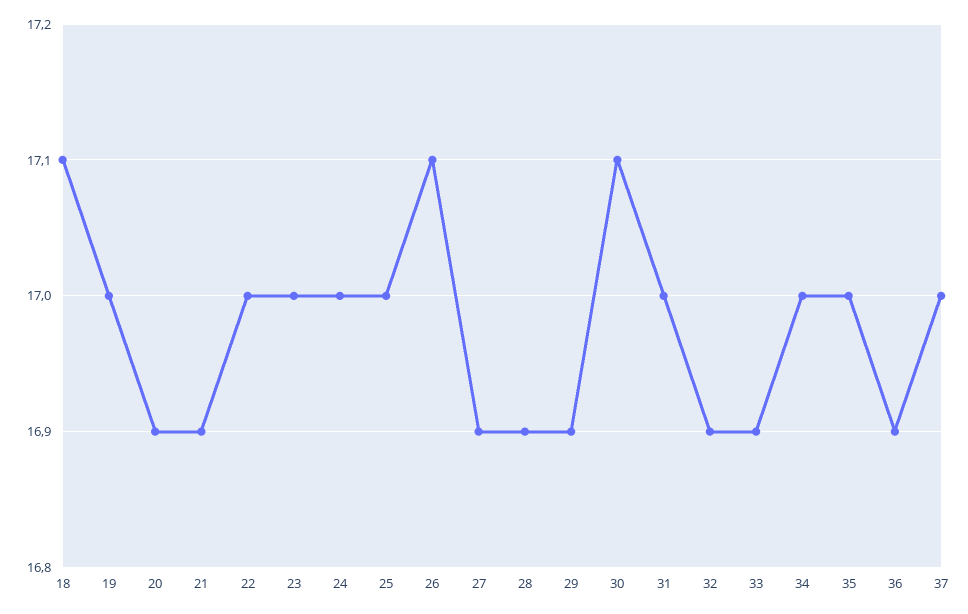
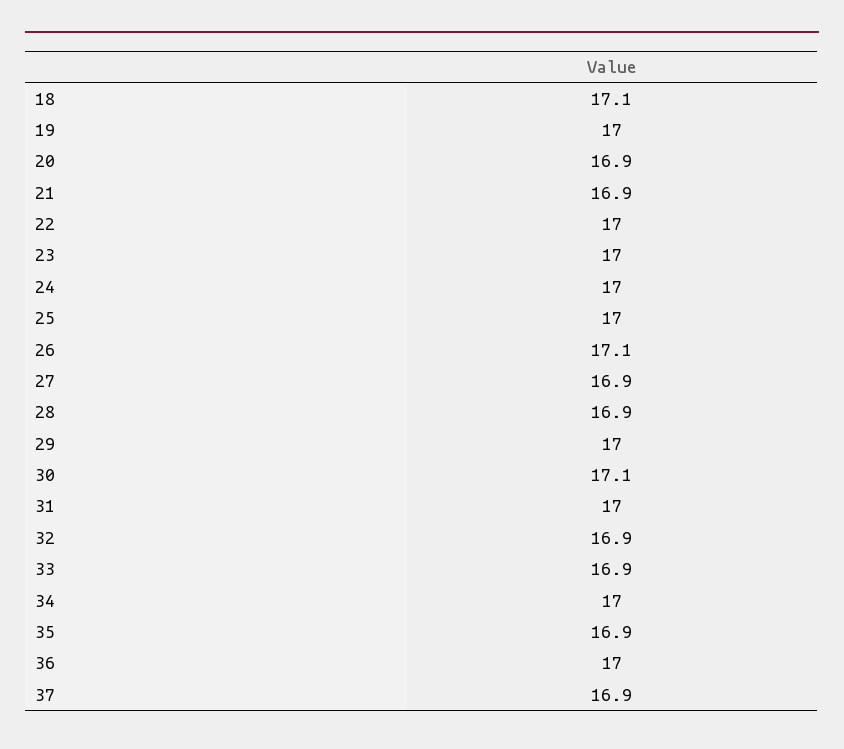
29: 16.9 -> 17
35: 17 -> 16.9
36: 16.9 -> 17
37: 17 -> 16.9

